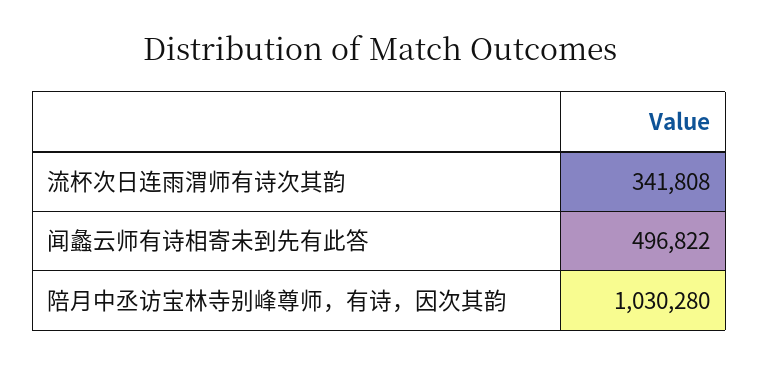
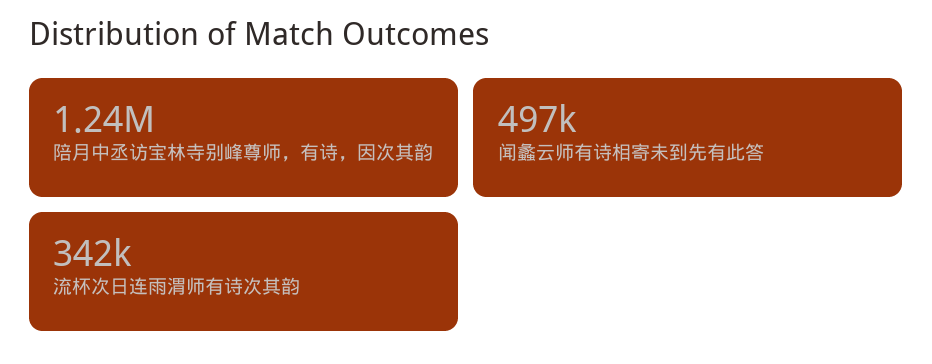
陪月中丞访宝林寺别峰尊师，有诗，因次其韵: 1030280 -> 1240000

